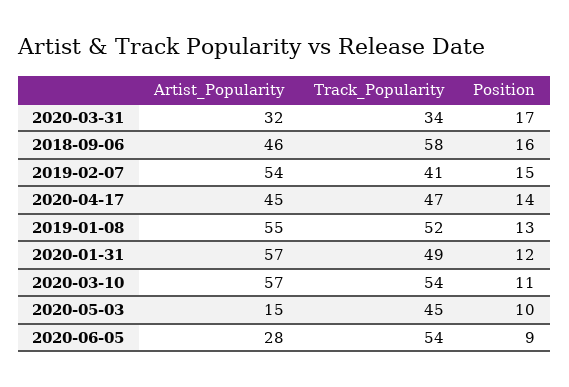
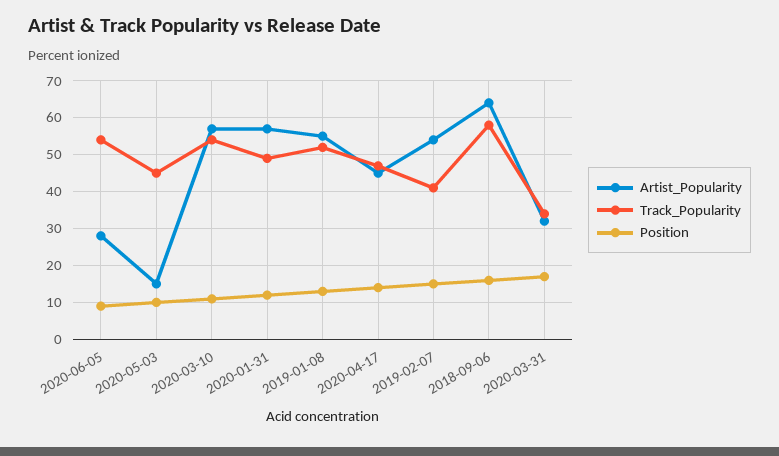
Artist_Popularity, 2018-09-06: 46 -> 65

